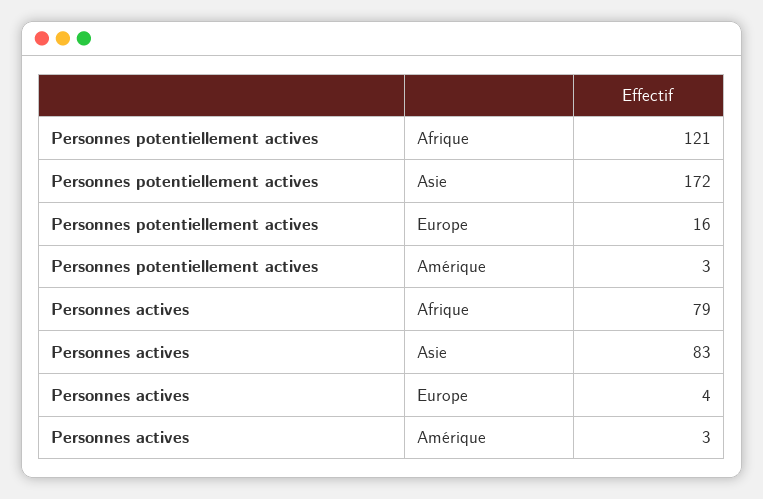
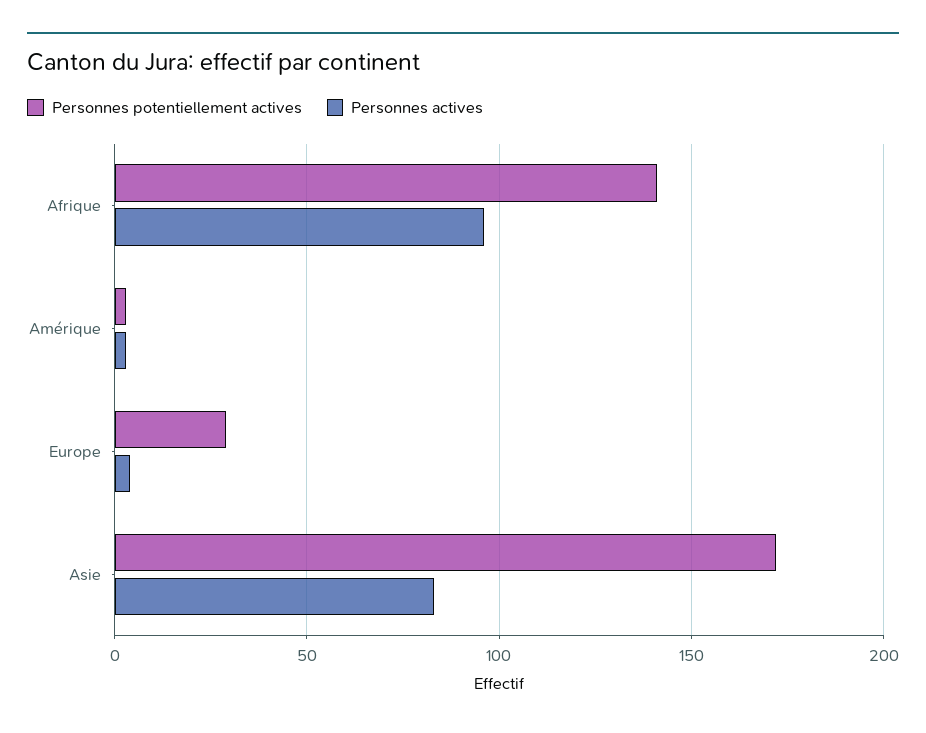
Personnes potentiellement actives, Afrique: 121 -> 140
Personnes potentiellement actives, Europe: 16 -> 30
Personnes actives, Afrique: 79 -> 95

